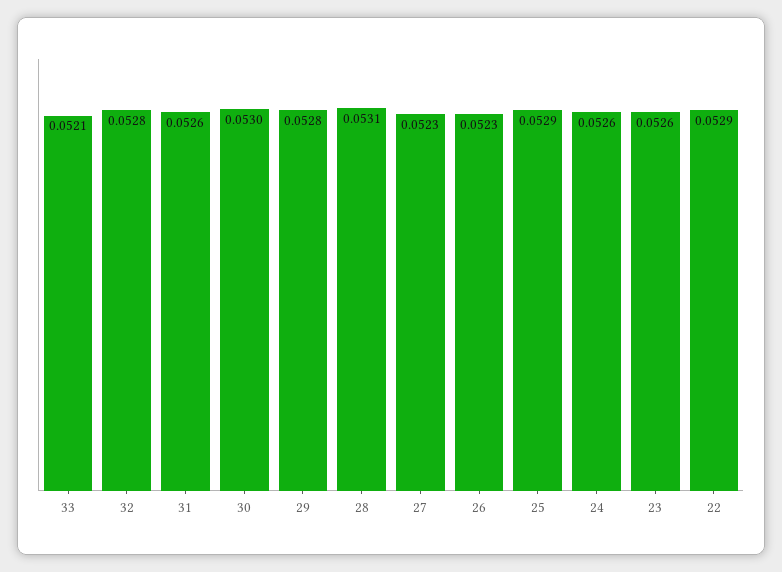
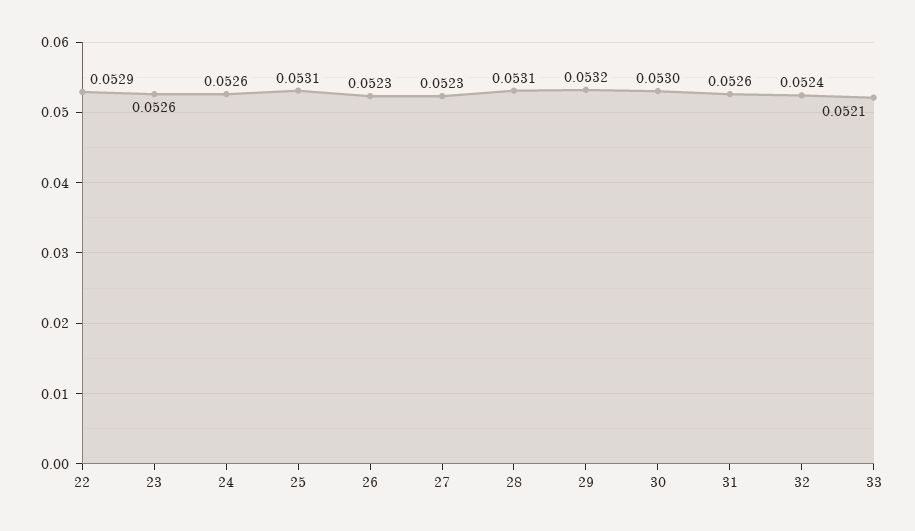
32: 0.0528 -> 0.0524
29: 0.0528 -> 0.0532
25: 0.0529 -> 0.0531

